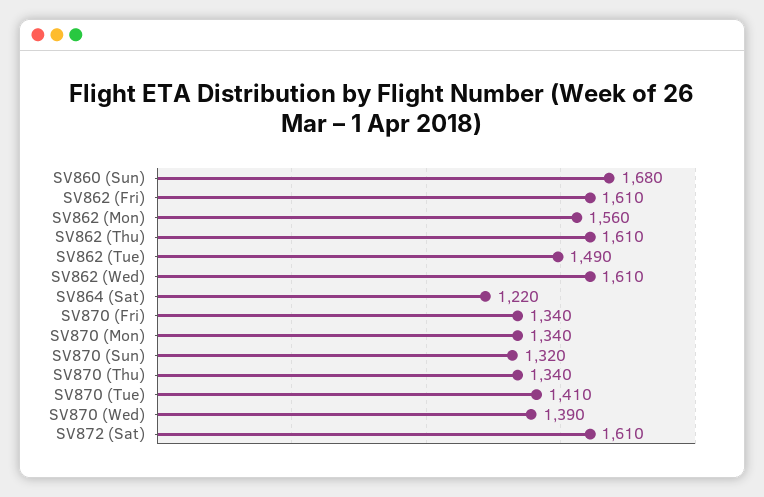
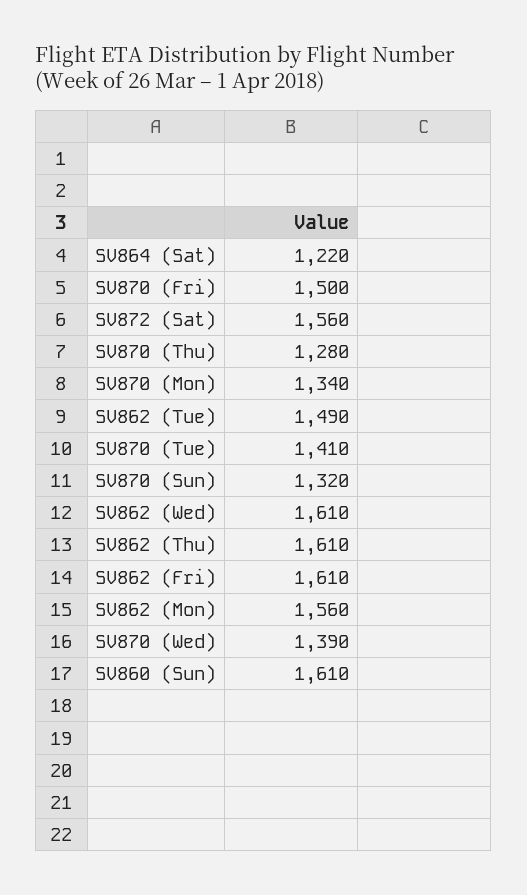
SV860 (Sun): 1680 -> 1610
SV870 (Fri): 1340 -> 1500
SV870 (Thu): 1340 -> 1280
SV872 (Sat): 1610 -> 1560

